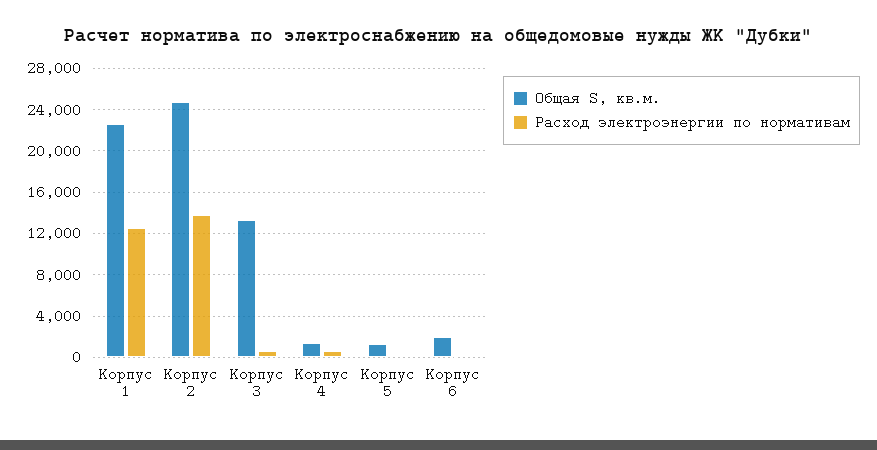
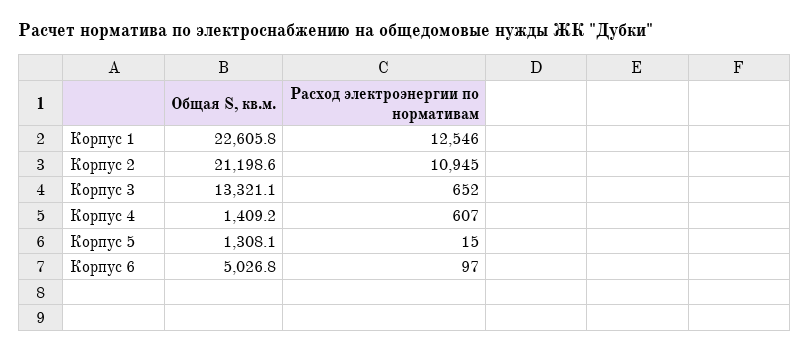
Общая S, кв.м., Корпус 2: 25000 -> 21198.6
Расход электроэнергии по нормативам, Корпус 2: 14000 -> 10945
Общая S, кв.м., Корпус 6: 2000 -> 5026.8

